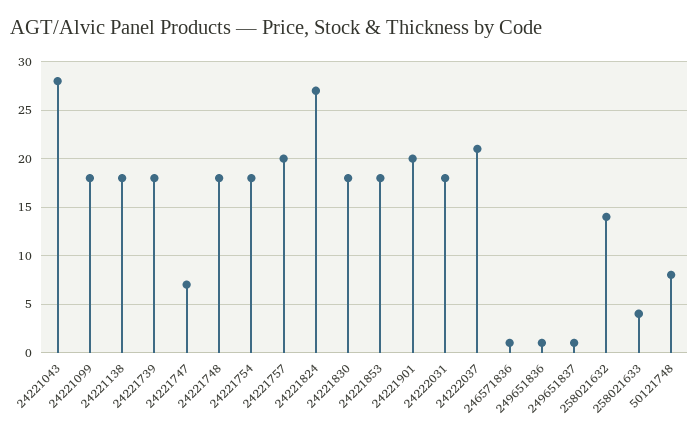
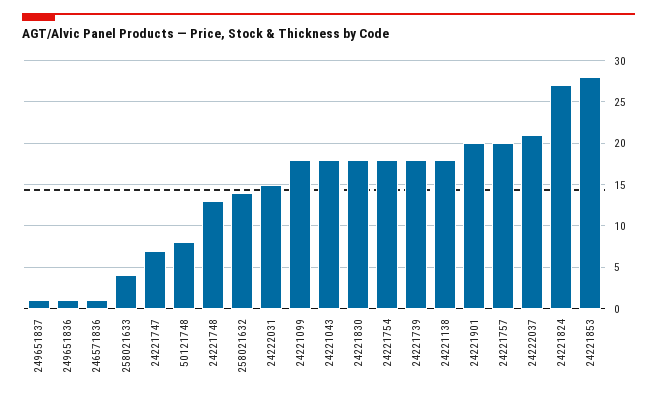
24221043: 28 -> 18
24221748: 18 -> 13
24221853: 18 -> 28
24222031: 18 -> 15

